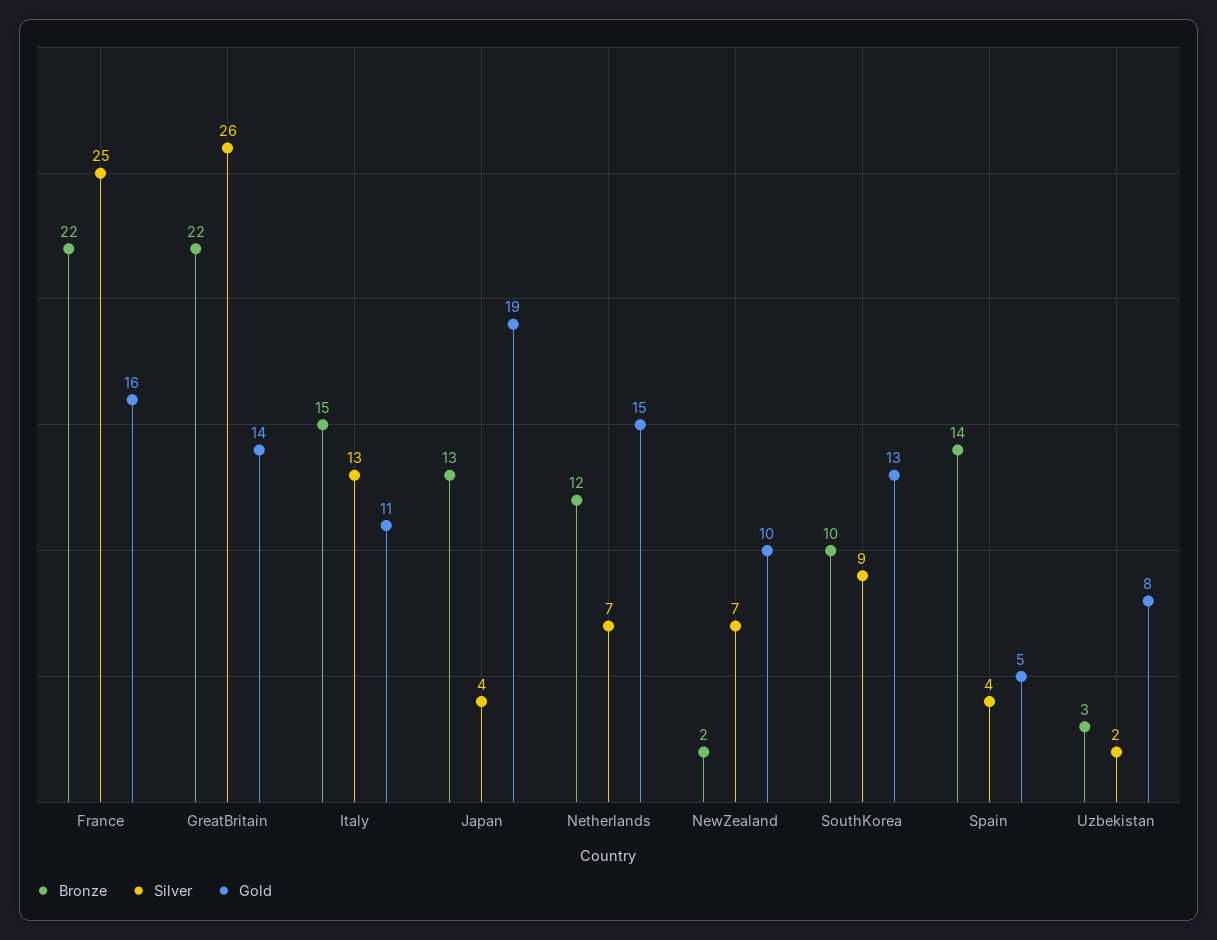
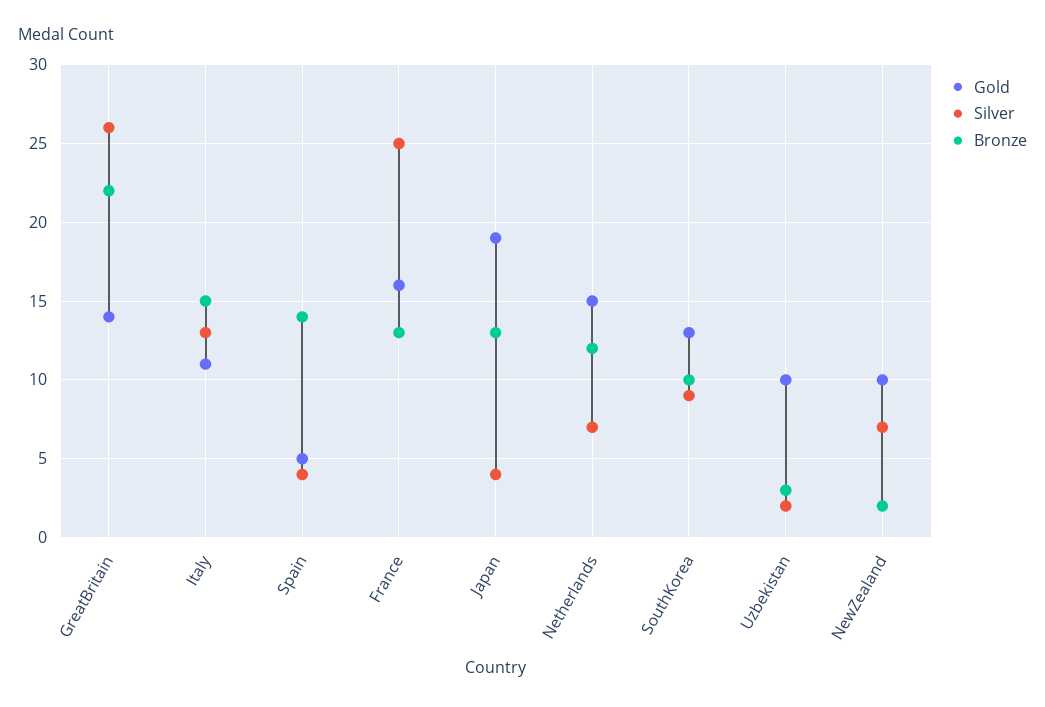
Bronze, France: 22 -> 13
Gold, Uzbekistan: 8 -> 10

